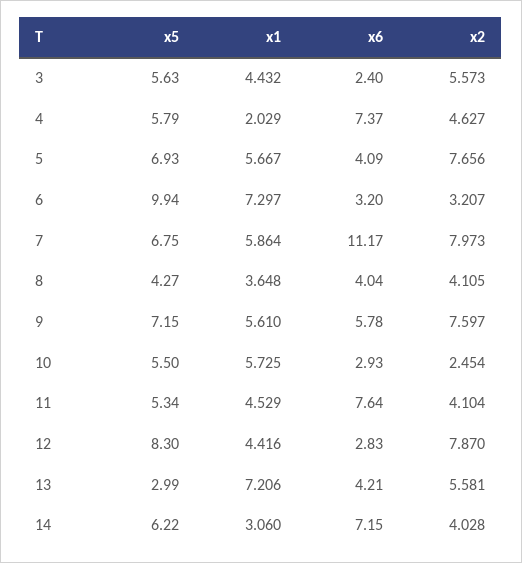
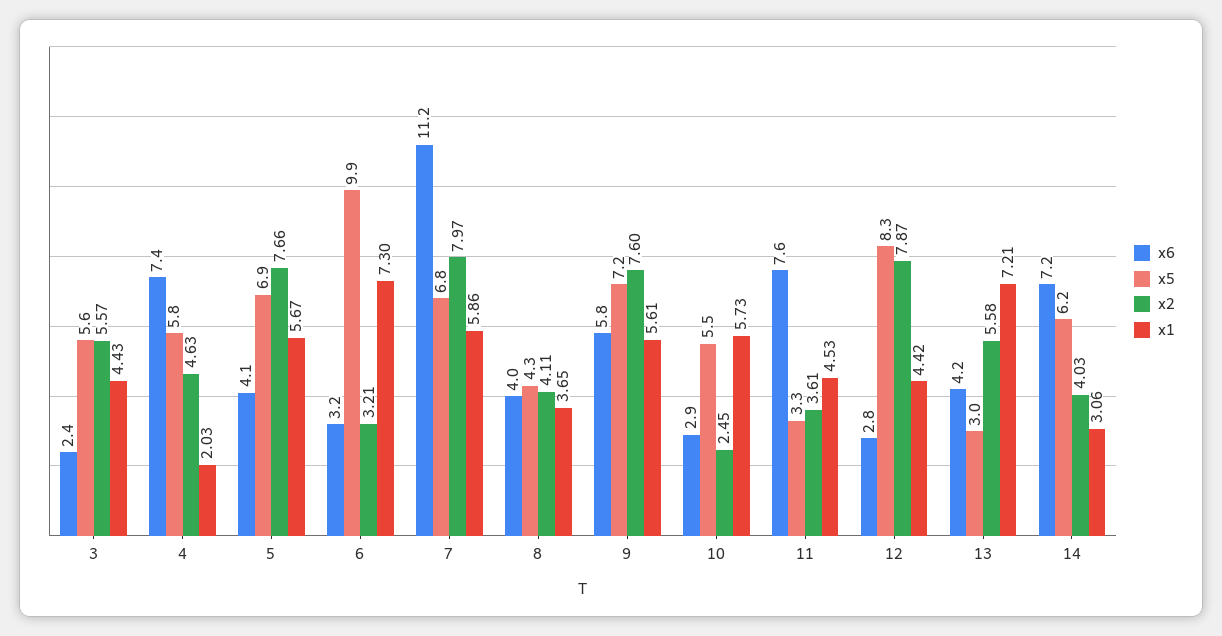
x5, 11: 5.34 -> 3.3
x2, 11: 4.104 -> 3.61

